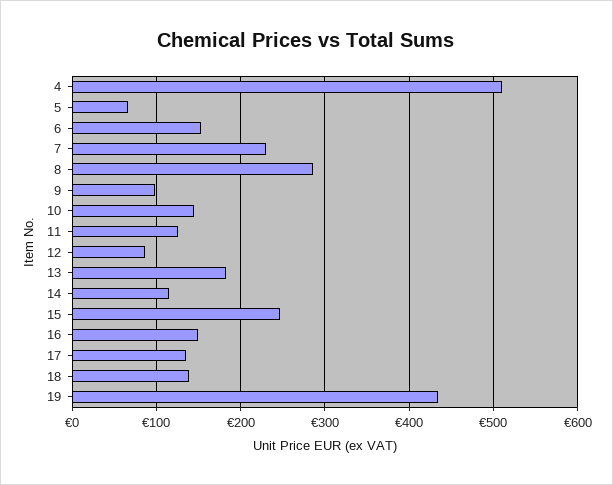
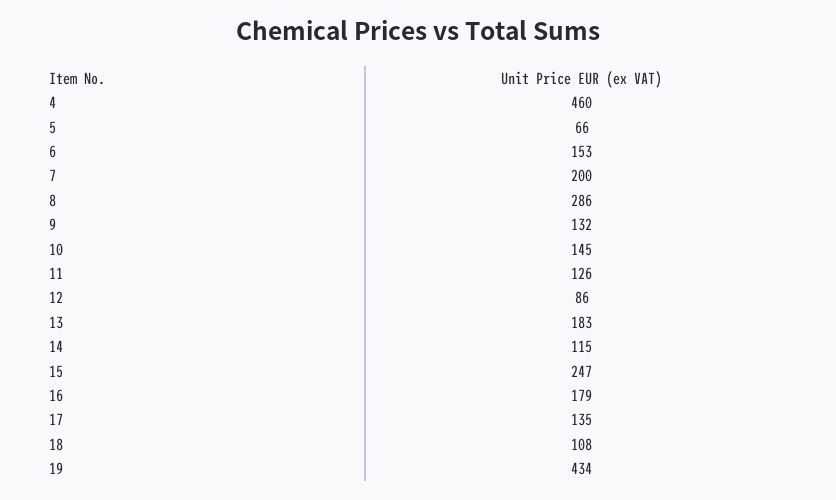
4: 510 -> 460
7: 230 -> 200
9: 100 -> 132
16: 150 -> 179
18: 140 -> 108

